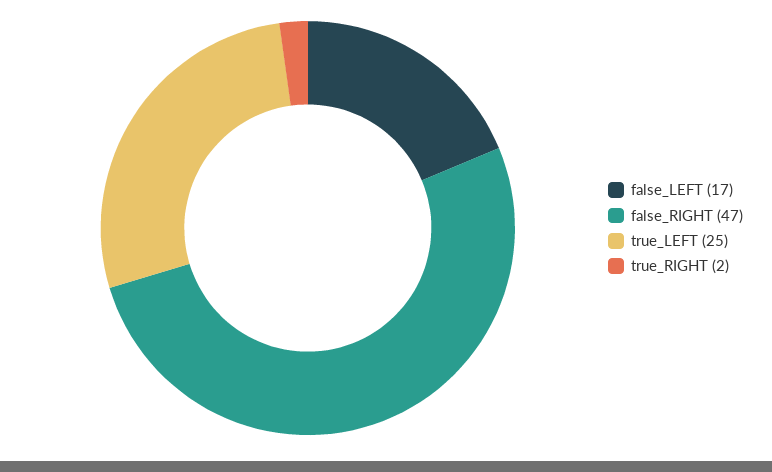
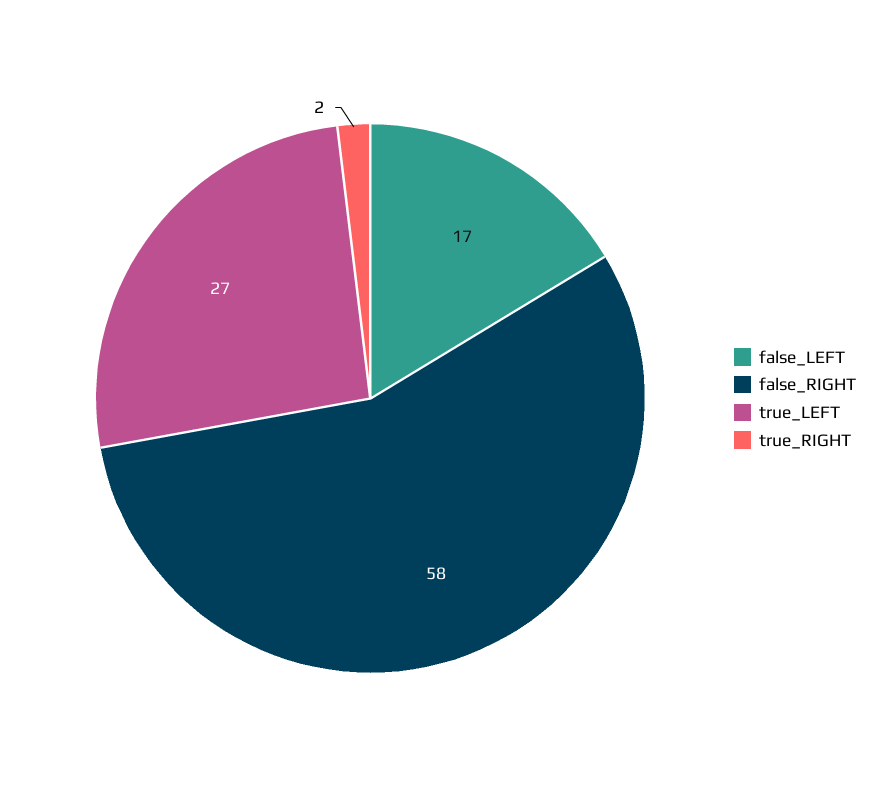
false_RIGHT: 47 -> 58
true_LEFT: 25 -> 27

